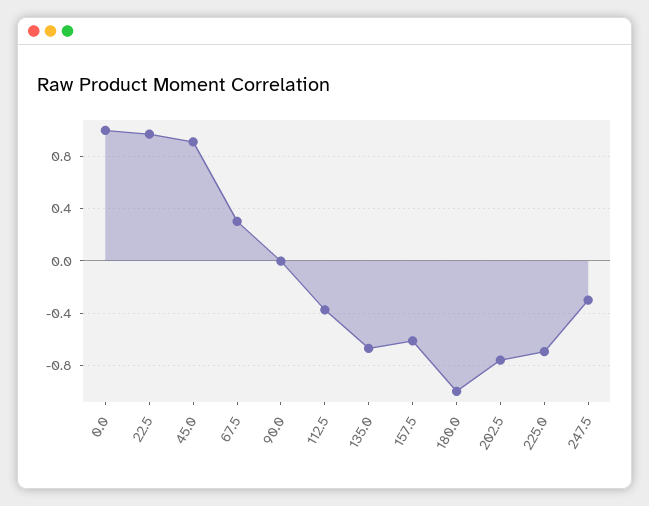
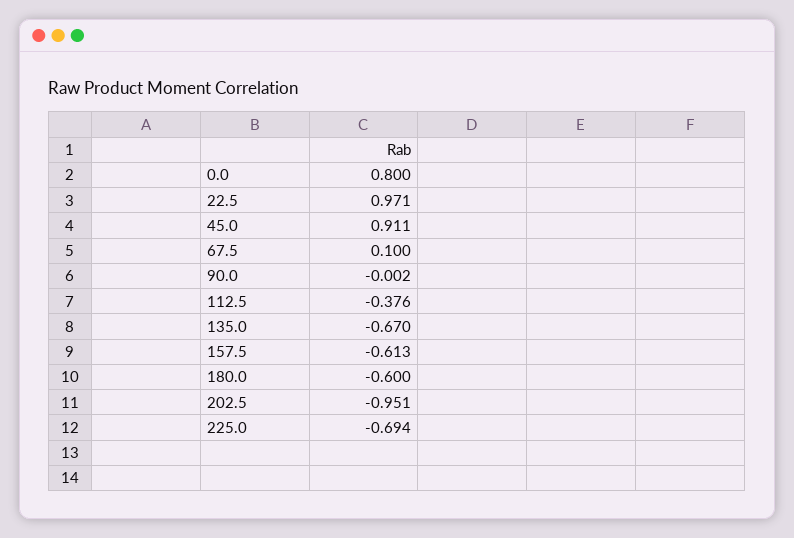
0.0: 1 -> 0.8
67.5: 0.3 -> 0.1
180.0: -1 -> -0.6
202.5: -0.75 -> -0.951
247.5: -0.3 -> none

